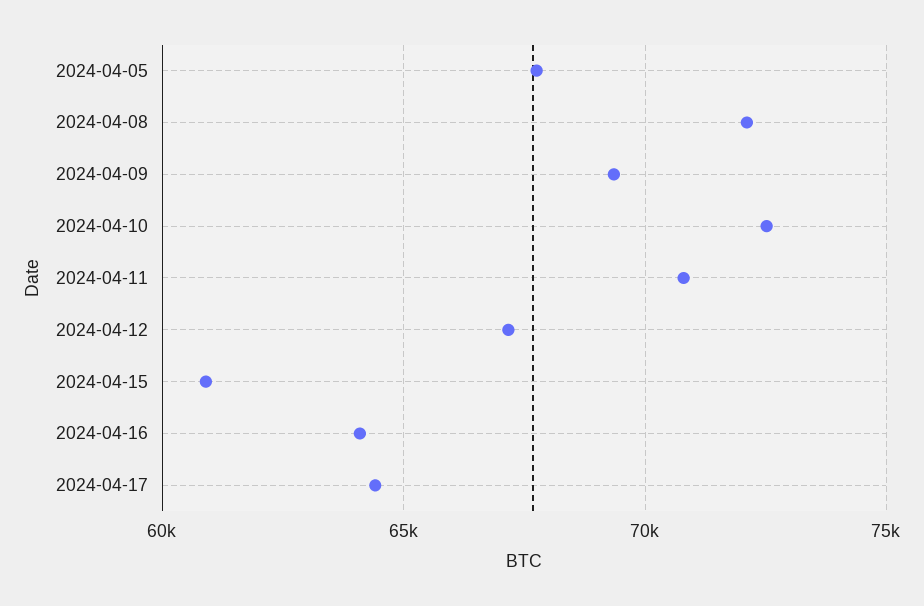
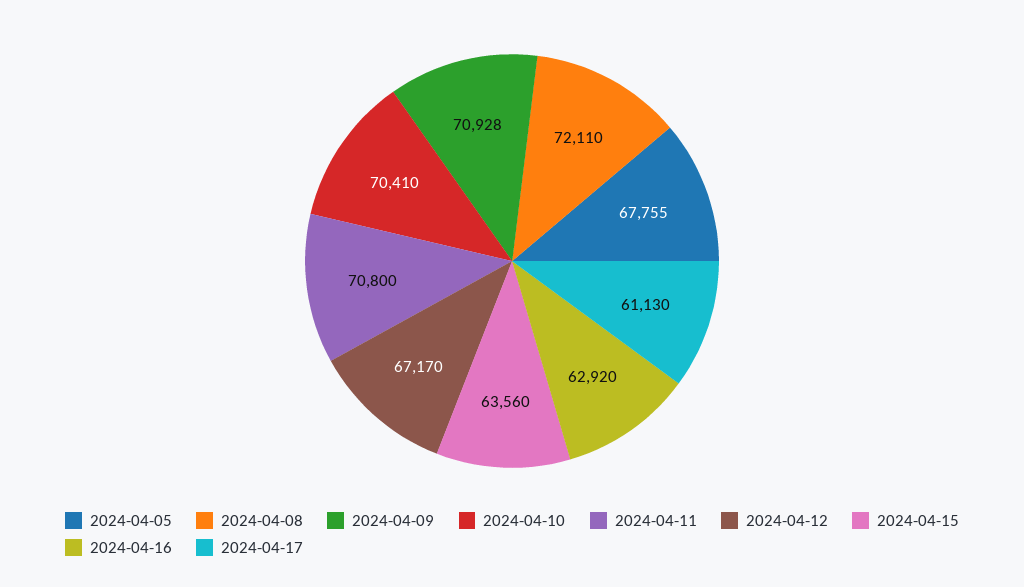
2024-04-09: 69500 -> 70928
2024-04-10: 72500 -> 70410
2024-04-15: 61000 -> 63560
2024-04-16: 64000 -> 62920
2024-04-17: 64500 -> 61130

